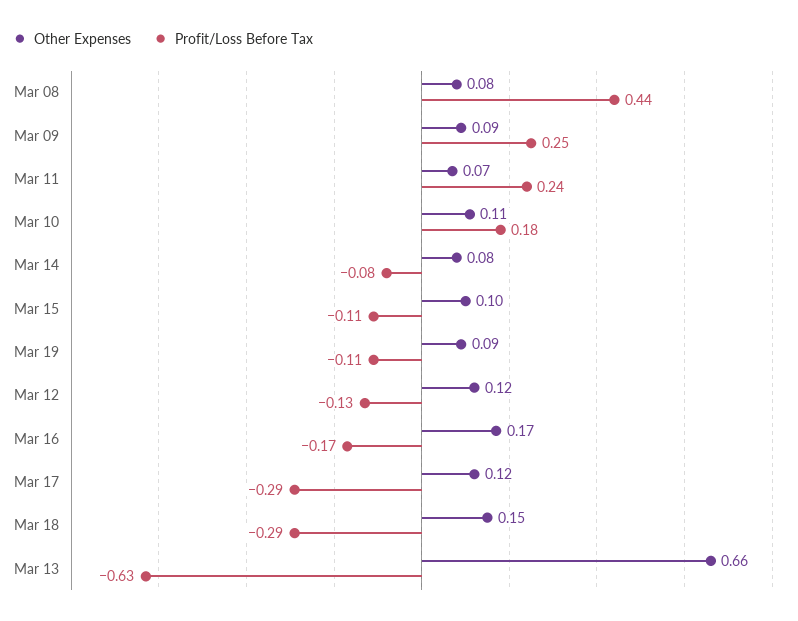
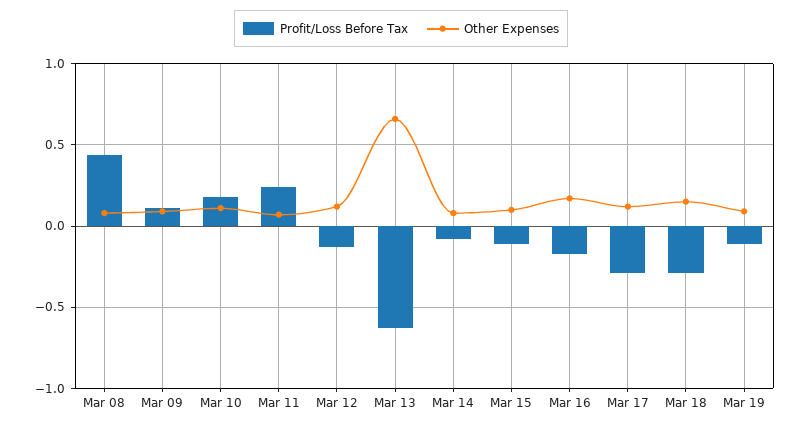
Profit/Loss Before Tax, Mar 09: 0.25 -> 0.1

